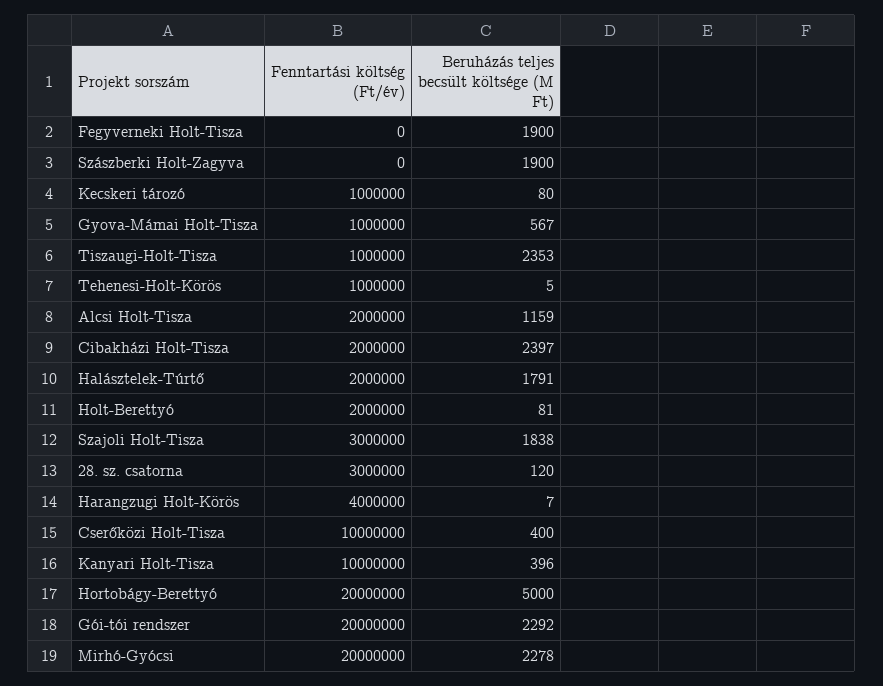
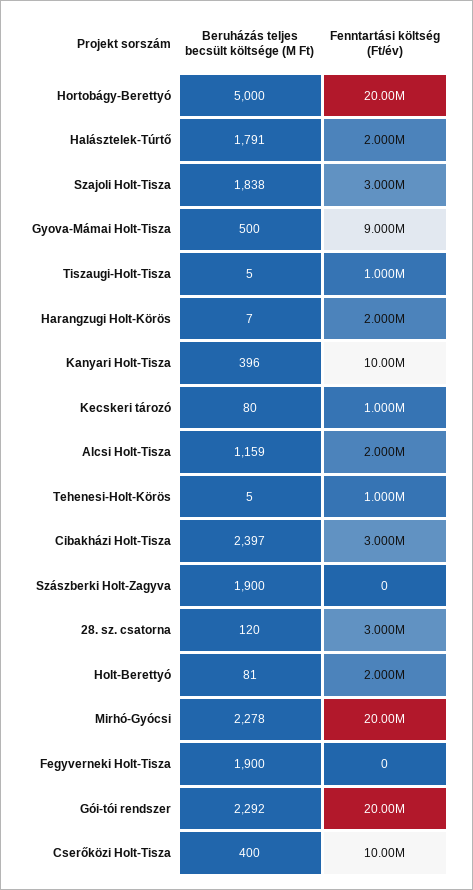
Fenntartási költség (Ft/év), Gyova-Mámai Holt-Tisza: 1000000 -> 9000000
Beruházás teljes becsült költsége (M Ft), Gyova-Mámai Holt-Tisza: 567 -> 500
Beruházás teljes becsült költsége (M Ft), Tiszaugi-Holt-Tisza: 2353 -> 5
Fenntartási költség (Ft/év), Cibakházi Holt-Tisza: 2000000 -> 3000000
Fenntartási költség (Ft/év), Harangzugi Holt-Körös: 4000000 -> 2000000

